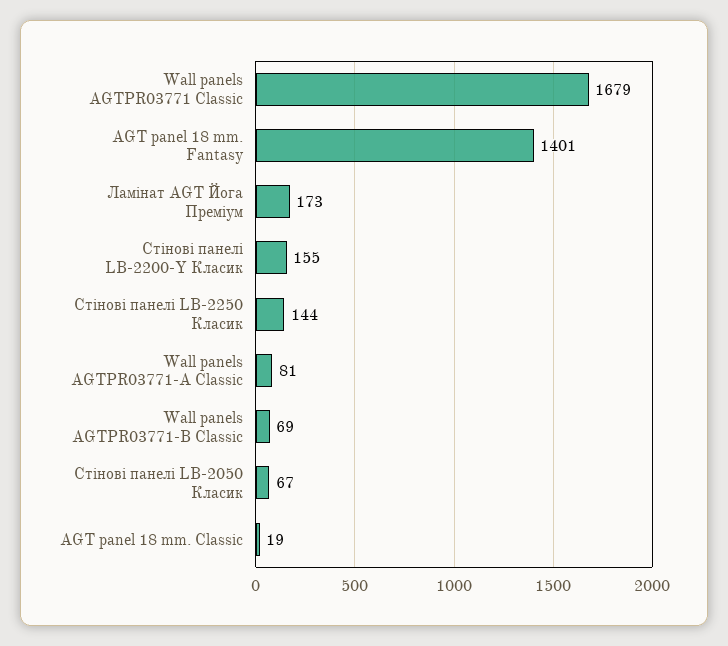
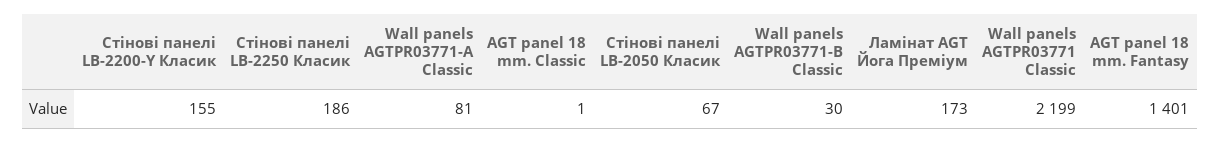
Wall panels AGTPR03771 Classic: 1679 -> 2199
Стінові панелі LB-2250 Класик: 144 -> 186
Wall panels AGTPR03771-B Classic: 69 -> 30
AGT panel 18 mm. Classic: 19 -> 1

